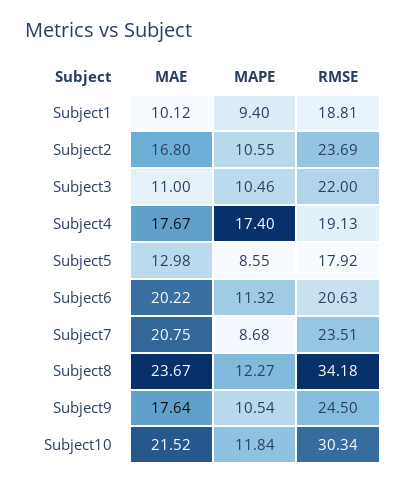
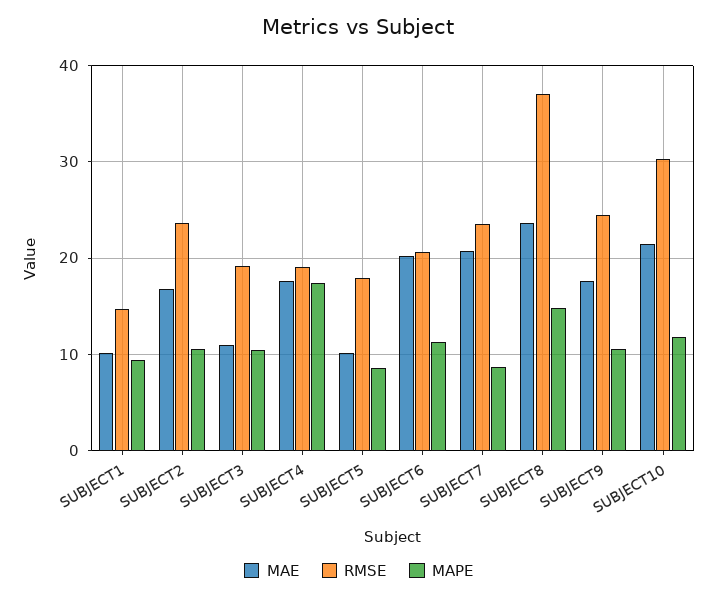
RMSE, Subject1: 18.81 -> 15
RMSE, Subject3: 22 -> 19
MAE, Subject5: 12.98 -> 10
MAPE, Subject8: 12.27 -> 15
RMSE, Subject8: 34.18 -> 37

